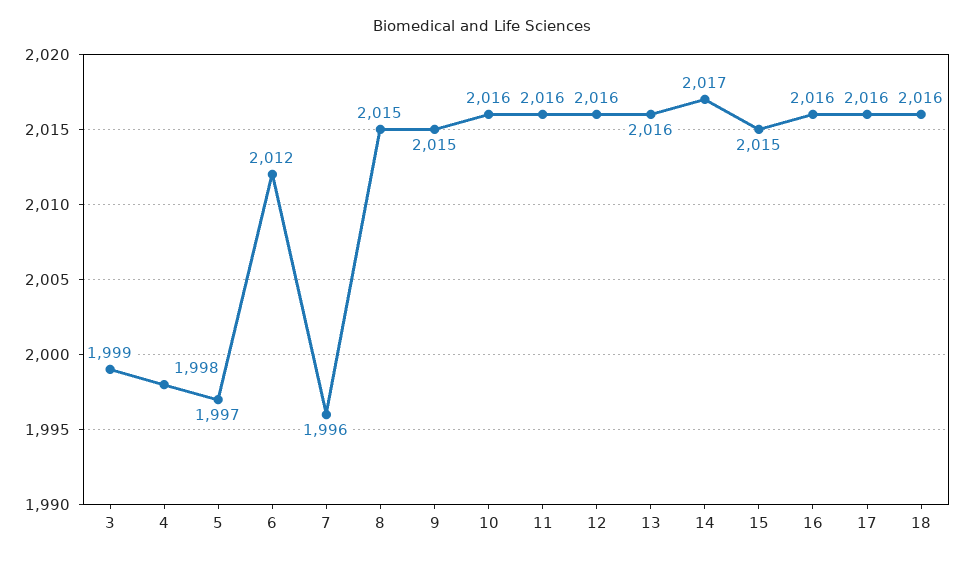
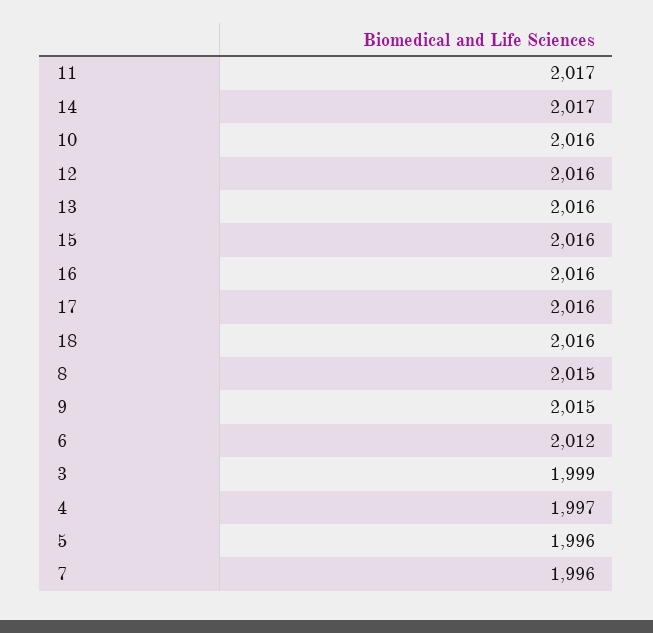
4: 1998 -> 1997
5: 1997 -> 1996
11: 2016 -> 2017
15: 2015 -> 2016

